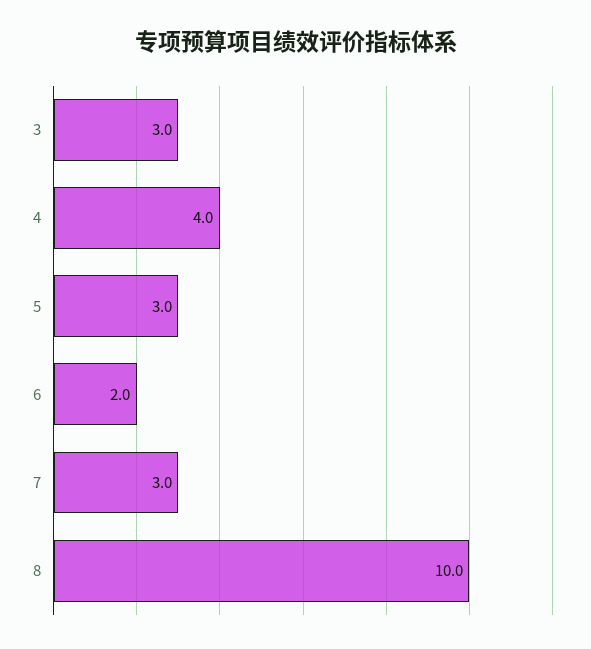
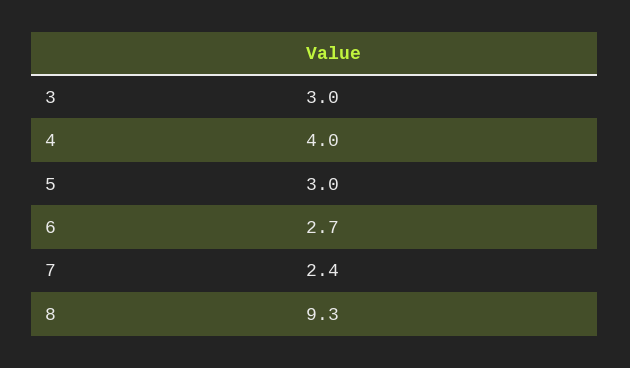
6: 2 -> 2.7
7: 3 -> 2.4
8: 10 -> 9.3

